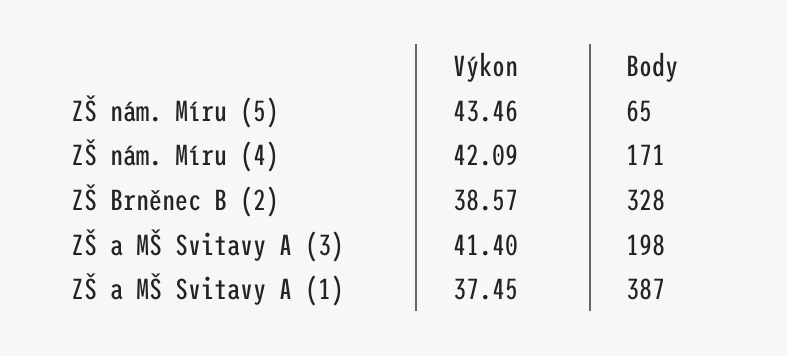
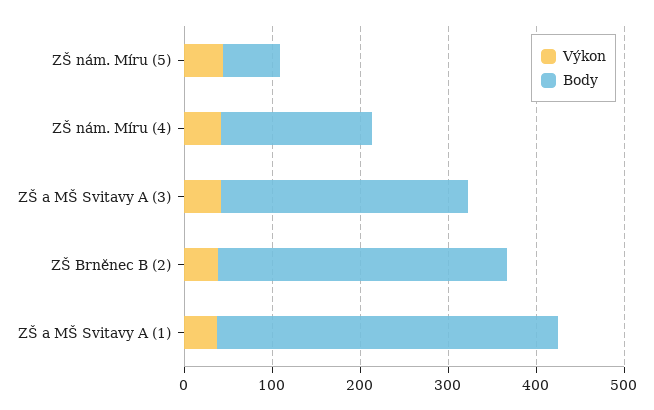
Body, ZŠ a MŠ Svitavy A (3): 198 -> 280

